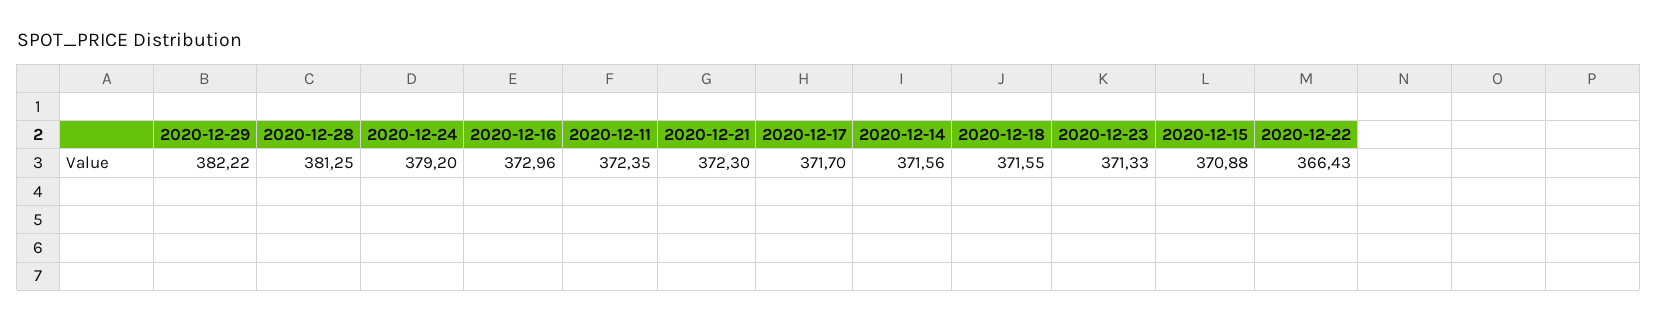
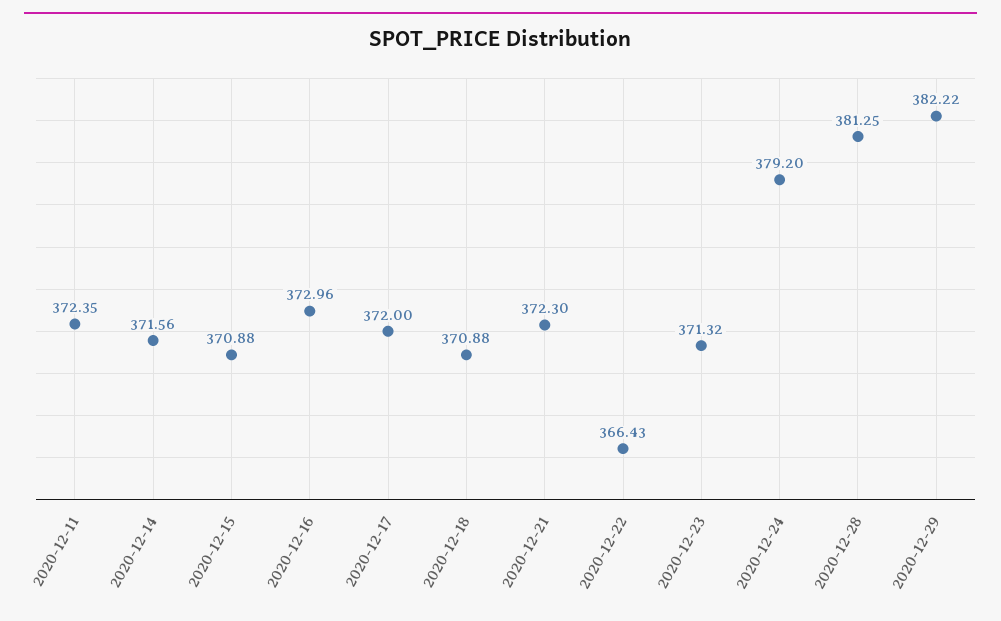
2020-12-17: 371.7 -> 372
2020-12-18: 371.55 -> 370.88
2020-12-23: 371.33 -> 371.32

